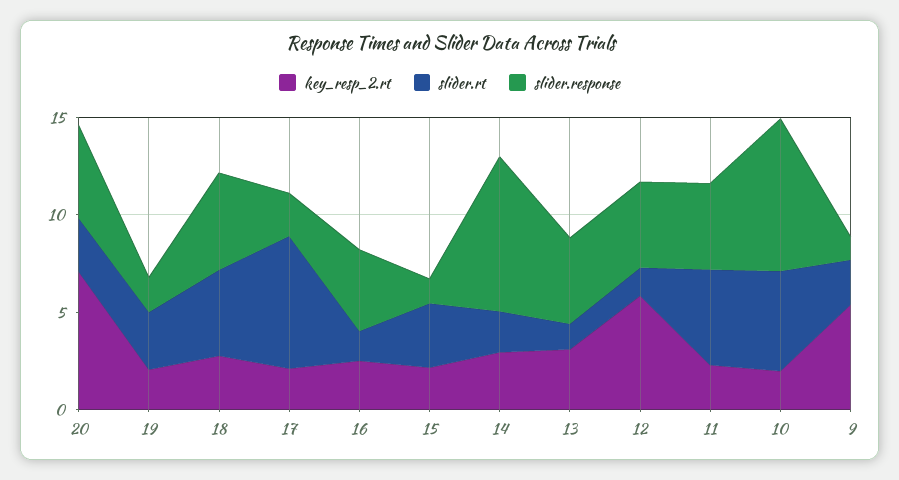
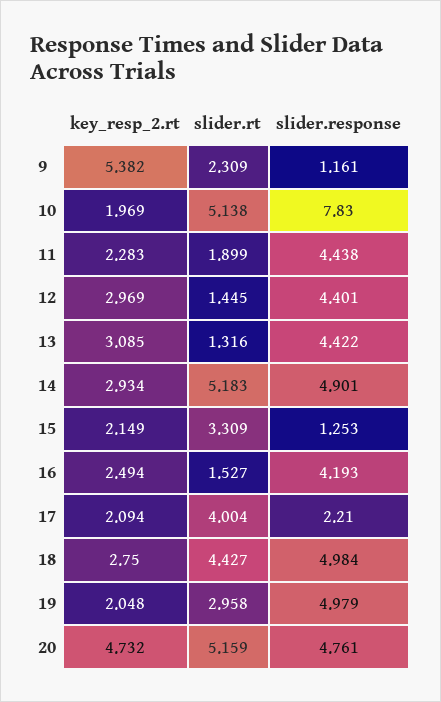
key_resp_2.rt, 20: 7 -> 4.732
slider.rt, 20: 3 -> 5.159
slider.response, 19: 2 -> 4.979
slider.rt, 17: 7 -> 4.004
slider.rt, 14: 2 -> 5.183
slider.response, 14: 8 -> 4.901
key_resp_2.rt, 12: 6 -> 2.969
slider.rt, 11: 5 -> 1.899

